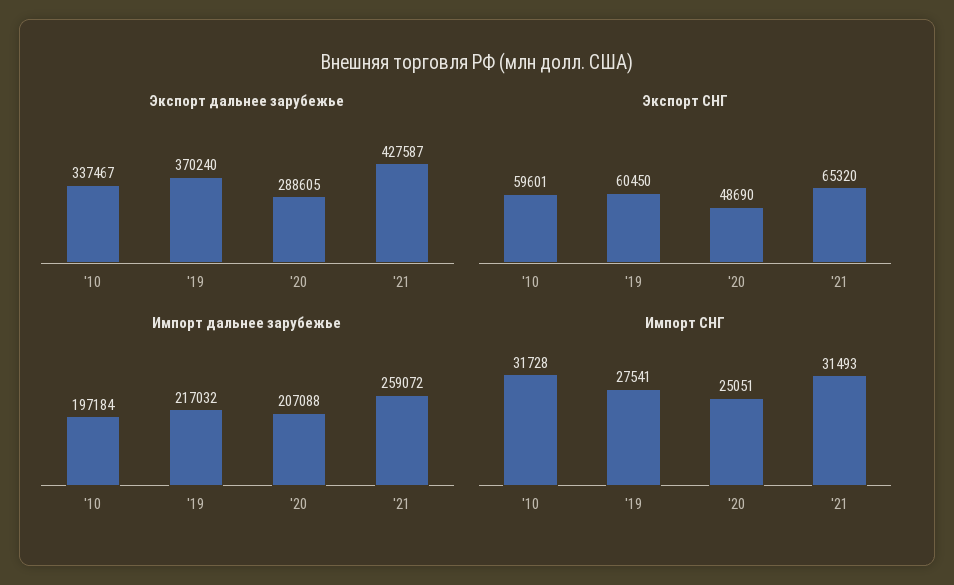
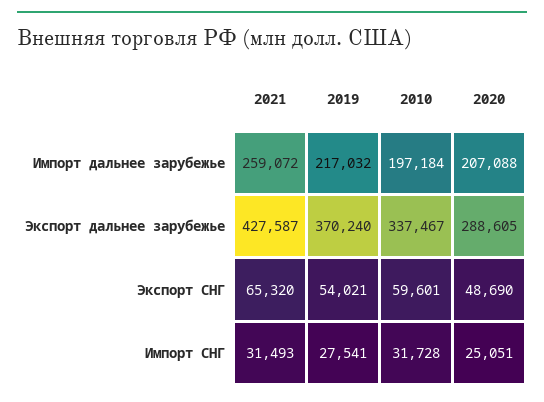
Экспорт СНГ, '19: 60450 -> 54021

